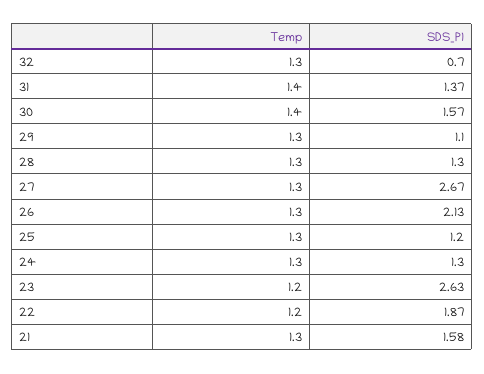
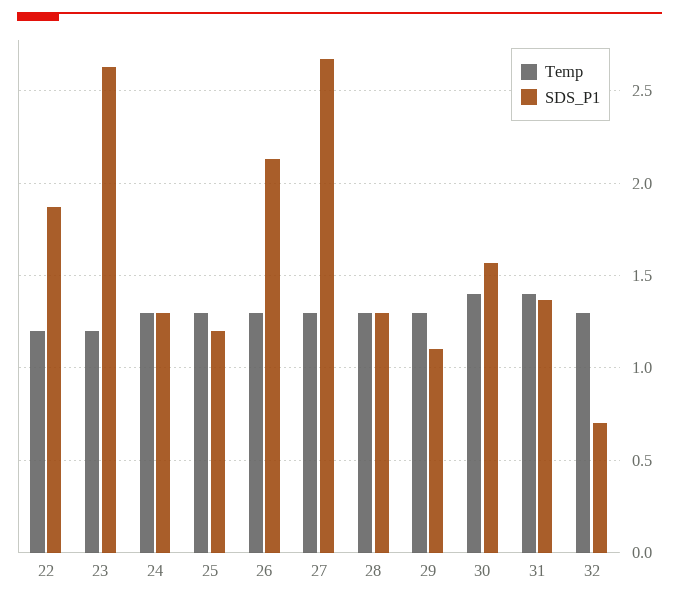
Temp, 21: 1.3 -> none
SDS_P1, 21: 1.58 -> none

